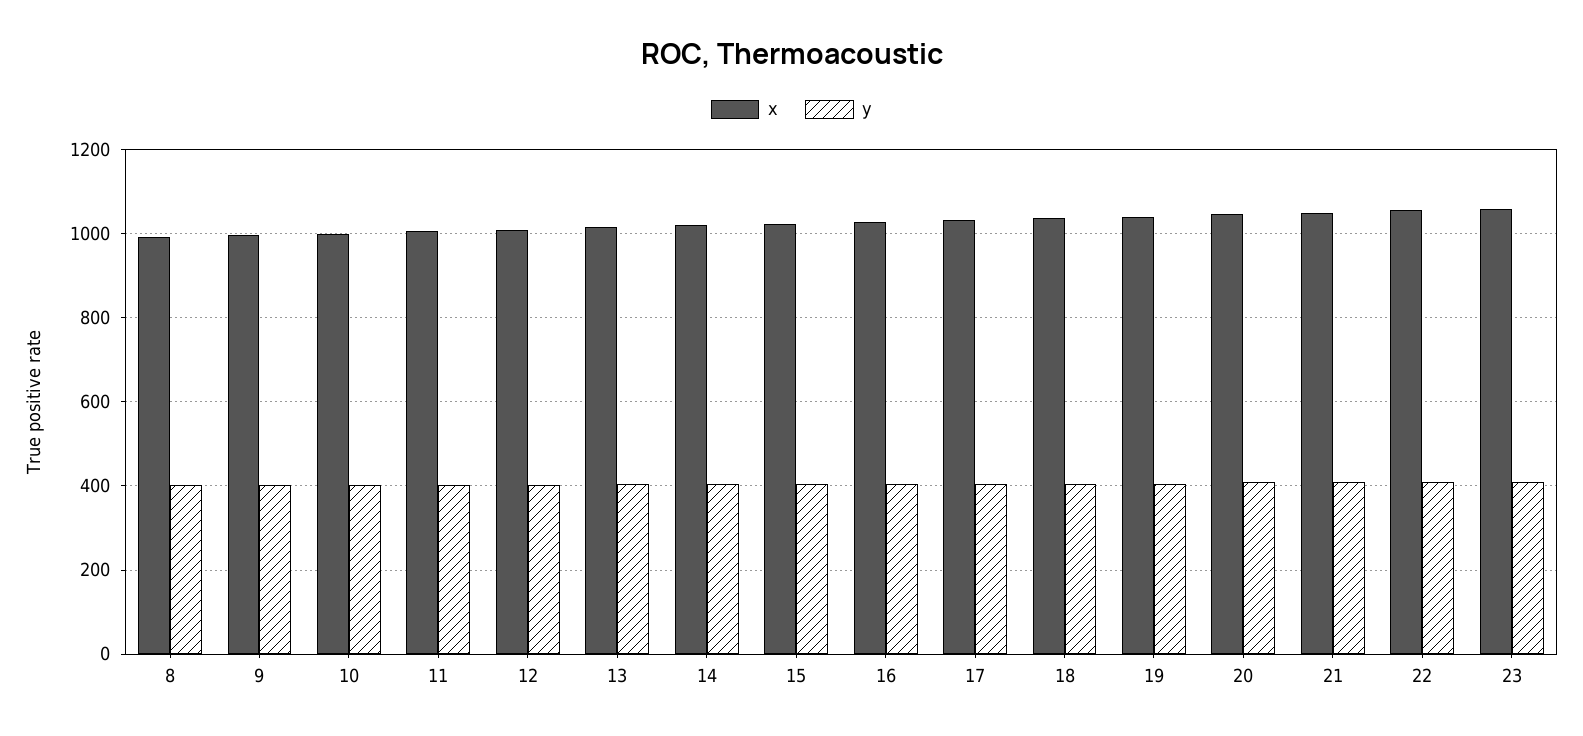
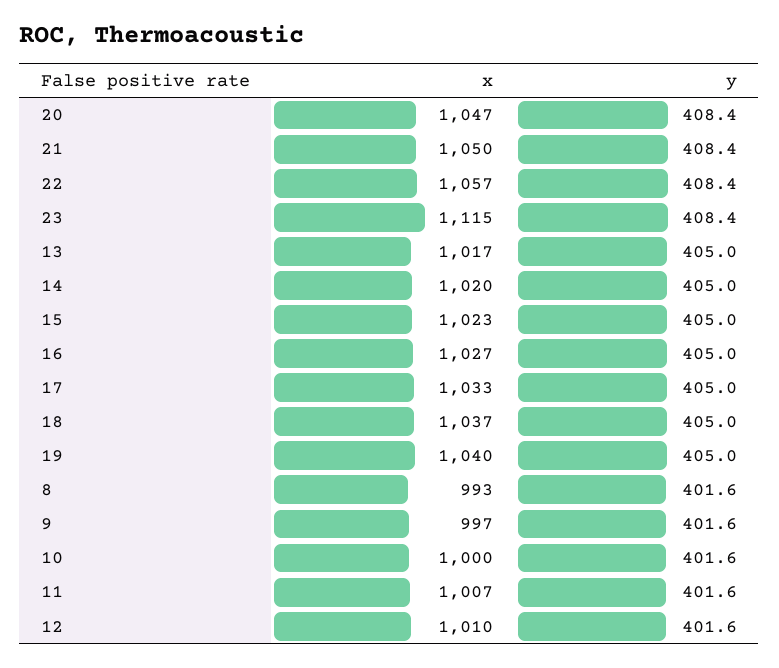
x, 23: 1060 -> 1115

